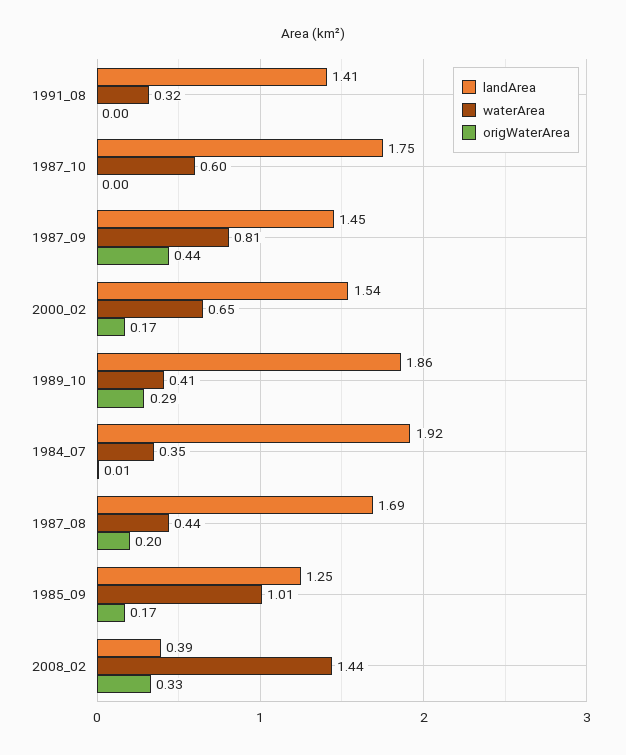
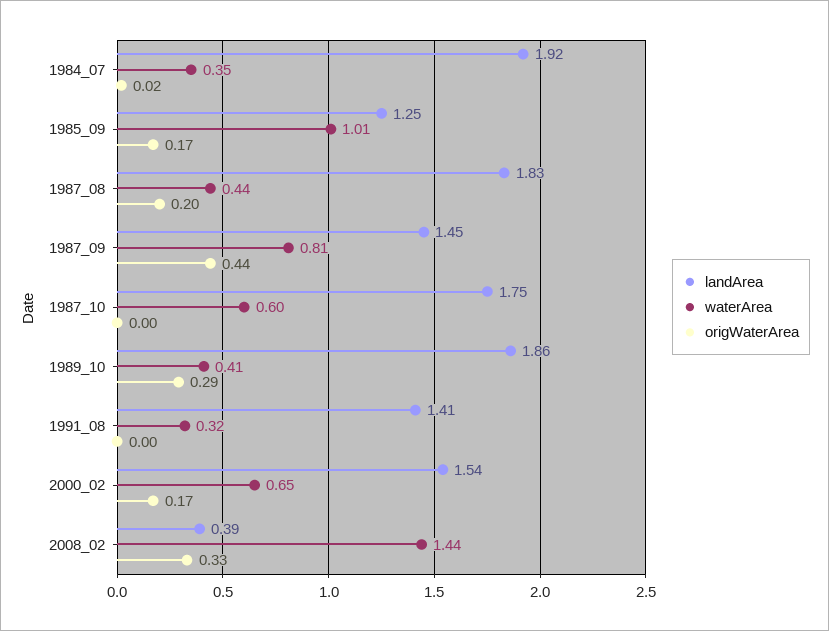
origWaterArea, 1984_07: 0.01 -> 0.02
landArea, 1987_08: 1.69 -> 1.83

